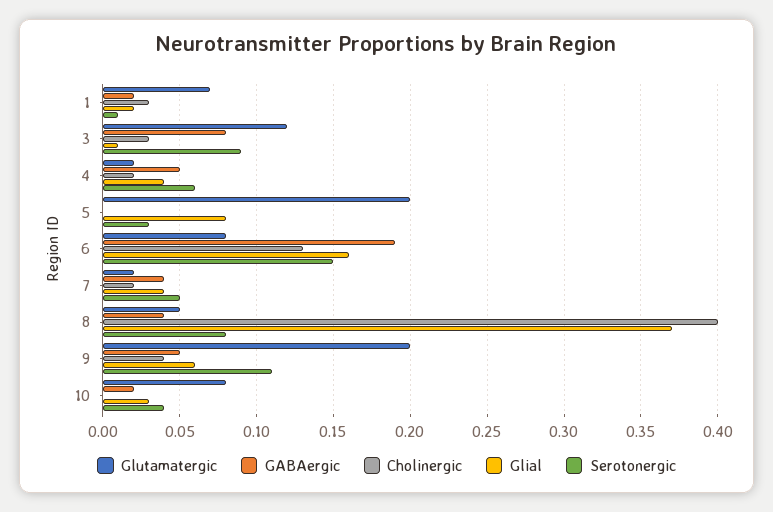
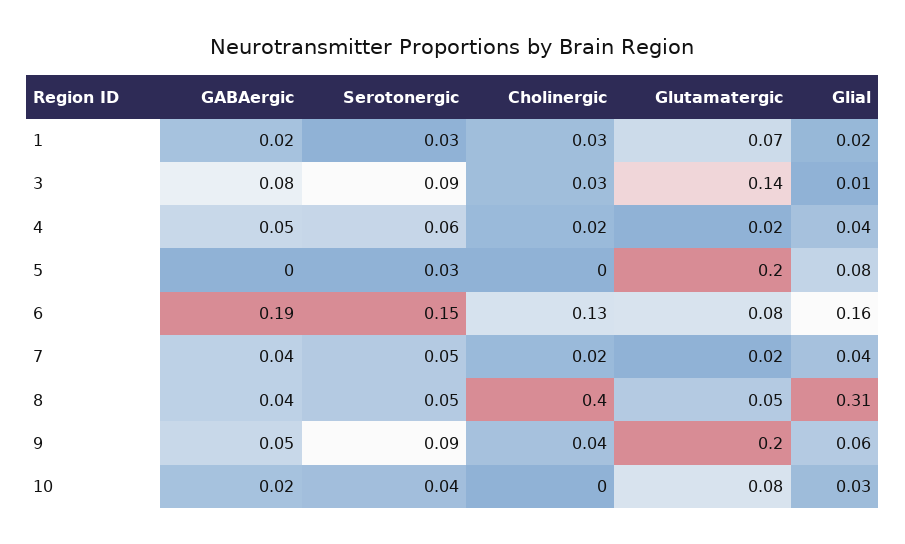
Serotonergic, 1: 0.01 -> 0.03
Glutamatergic, 3: 0.12 -> 0.14
Glial, 8: 0.37 -> 0.31
Serotonergic, 8: 0.08 -> 0.05
Serotonergic, 9: 0.11 -> 0.09

